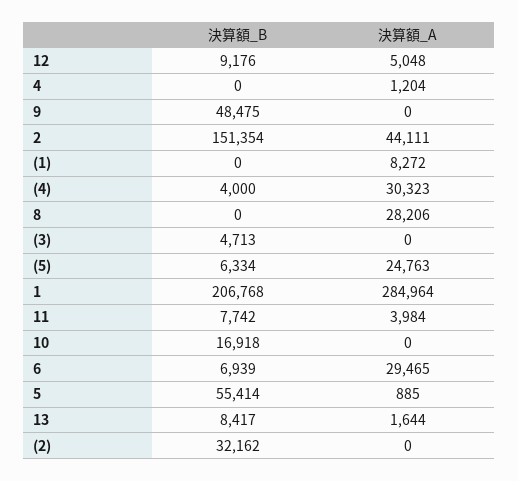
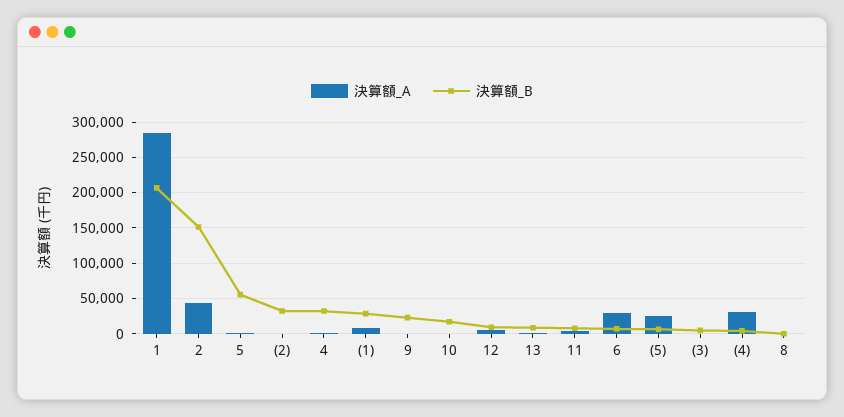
決算額_B, 4: 0 -> 30000
決算額_B, 9: 48475 -> 20000
決算額_B, (1): 0 -> 30000
決算額_A, 8: 28206 -> 0

